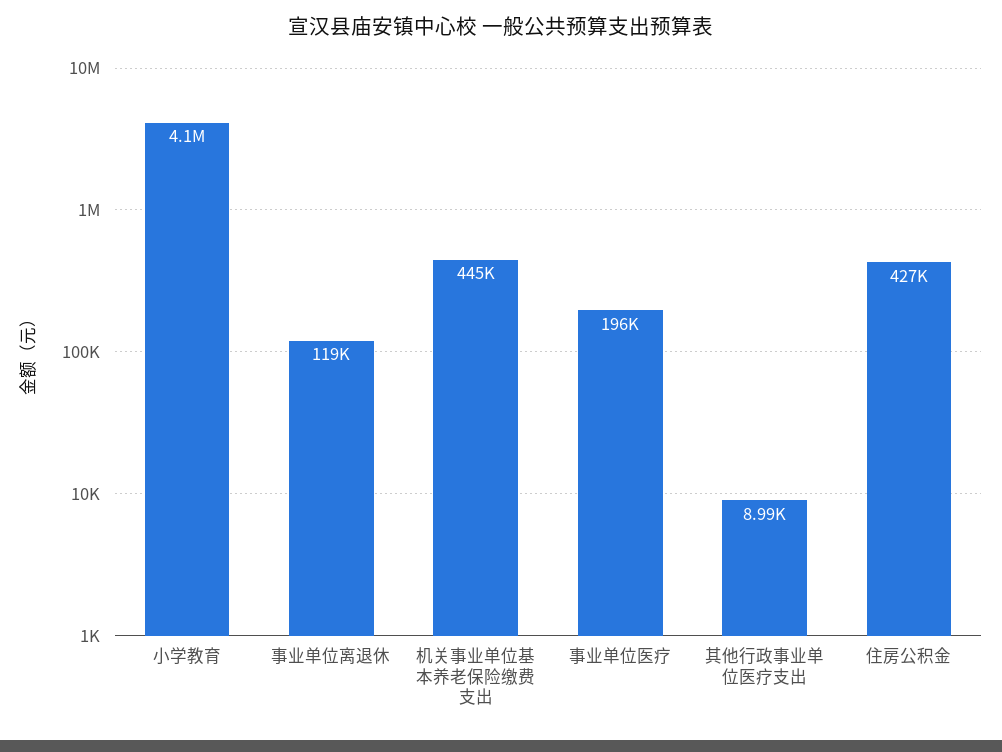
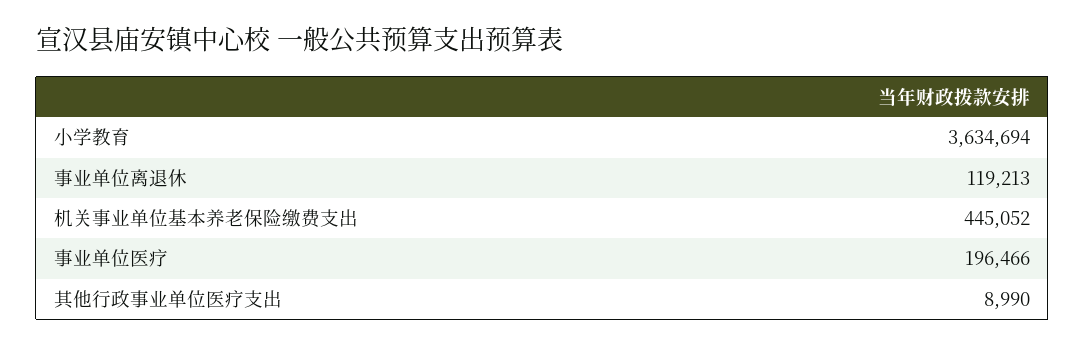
小学教育: 4100000 -> 3634694
住房公积金: 427000 -> none

